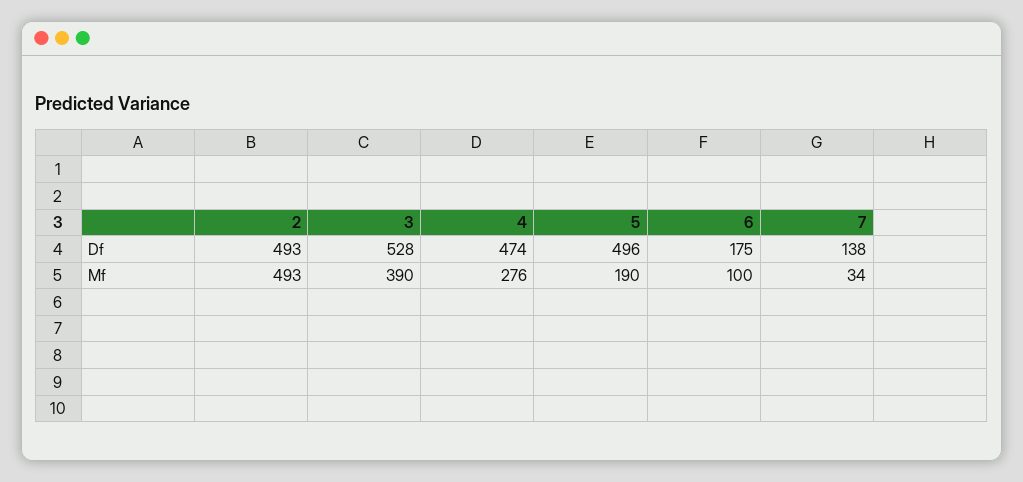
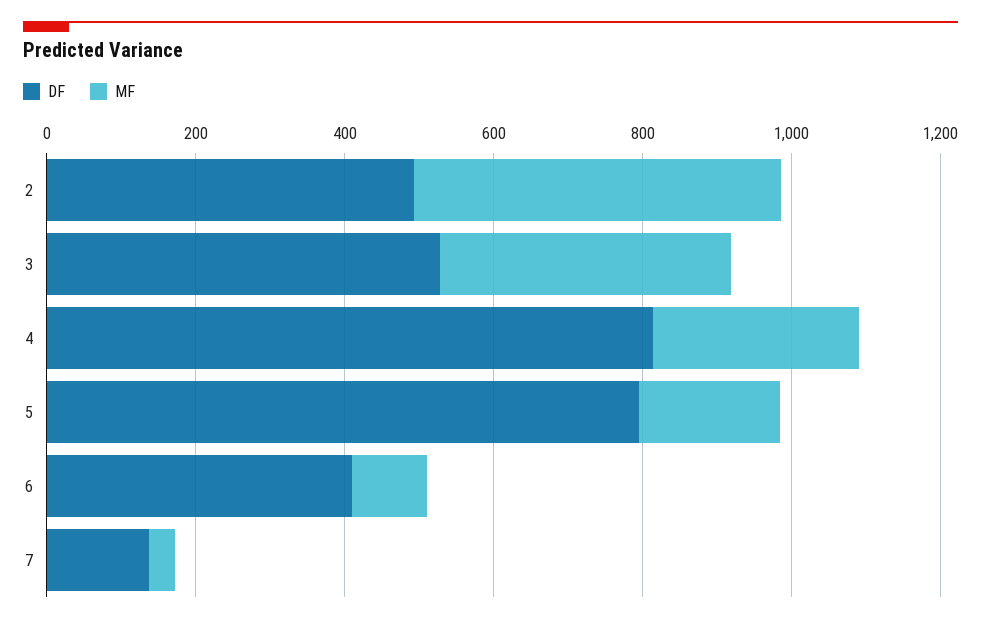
Df, 4: 474 -> 800
Df, 5: 496 -> 800
Df, 6: 175 -> 400

